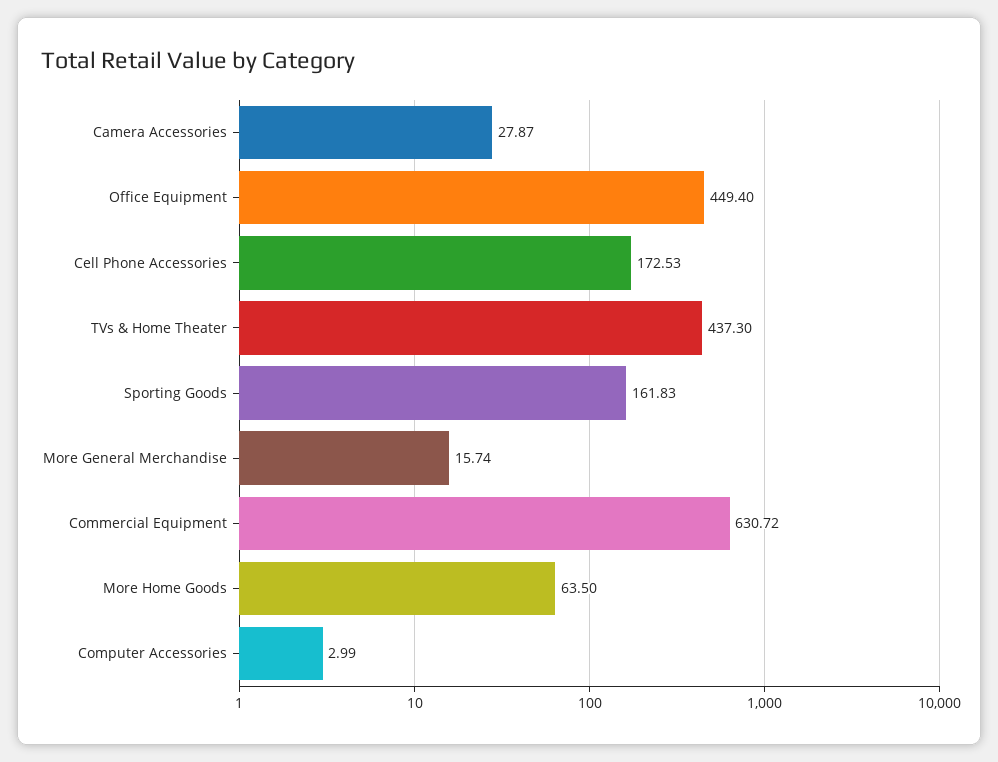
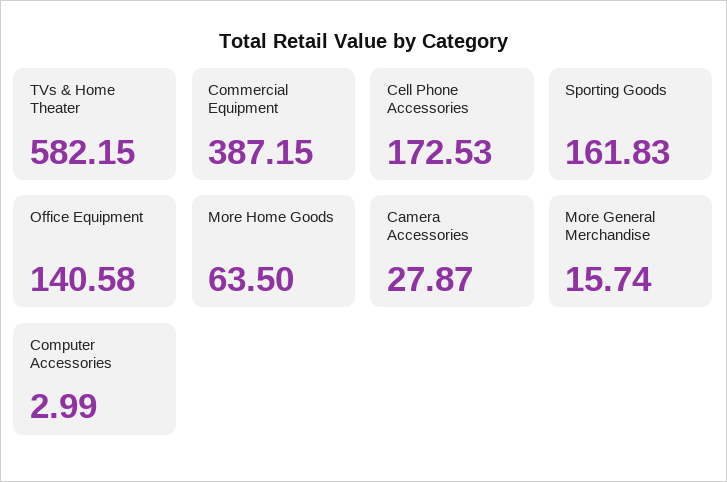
Office Equipment: 449.4 -> 140.58
TVs & Home Theater: 437.3 -> 582.15
Commercial Equipment: 630.72 -> 387.15

